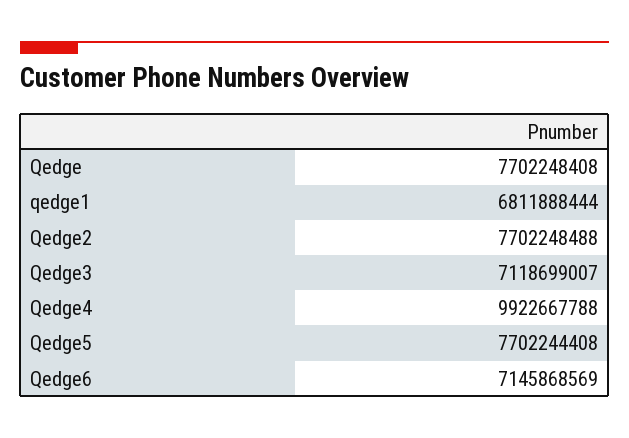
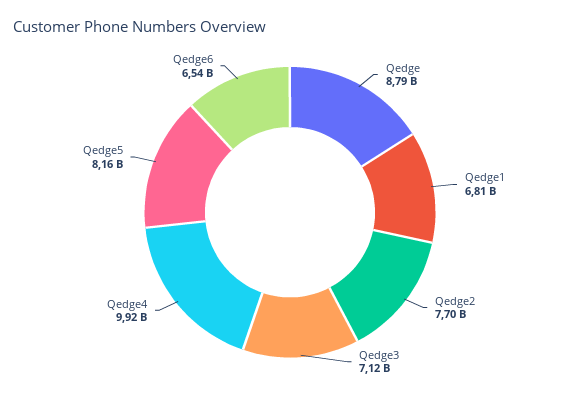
Qedge: 7702248408 -> 8790000000
Qedge5: 7702244408 -> 8160000000
Qedge6: 7145868569 -> 6540000000

